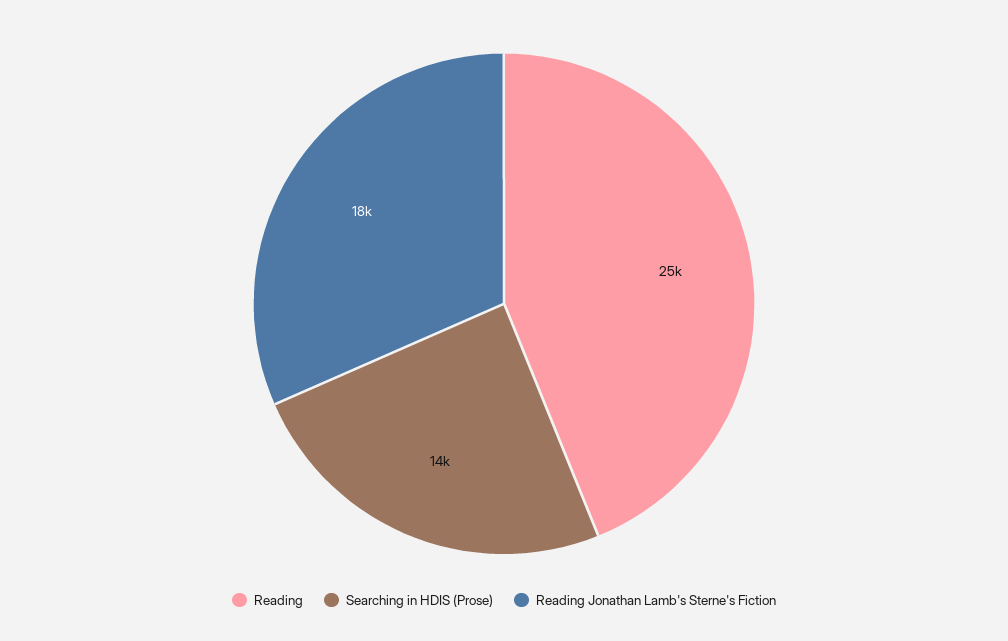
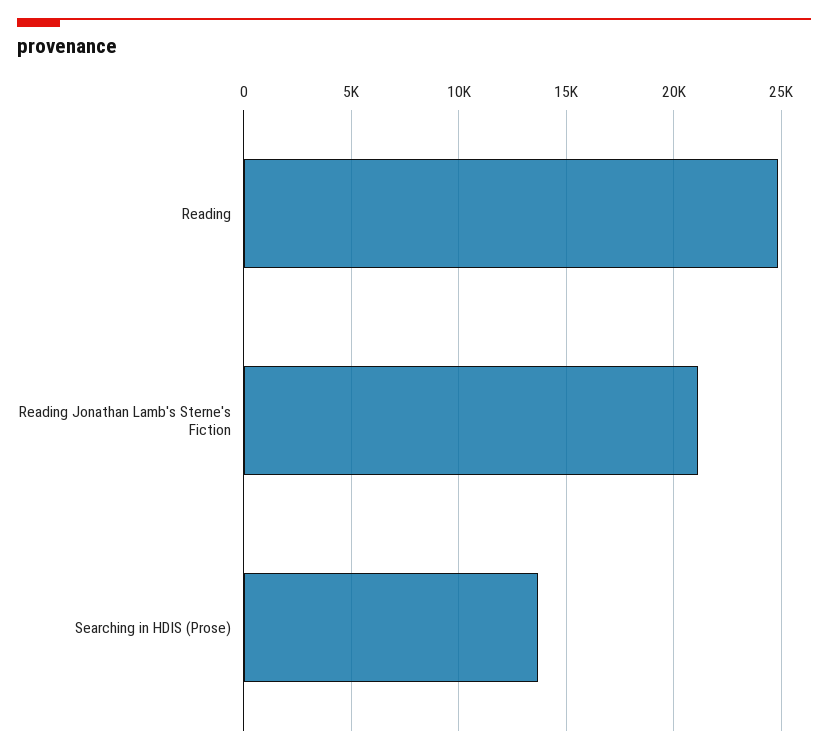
Reading Jonathan Lamb's Sterne's Fiction: 18000 -> 21000

